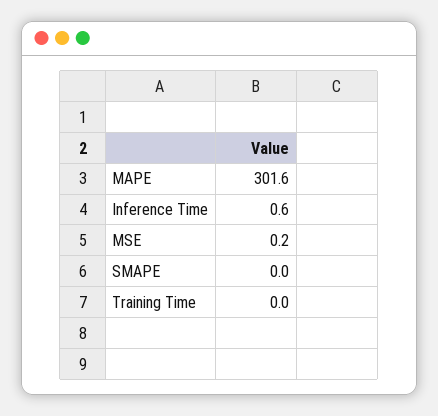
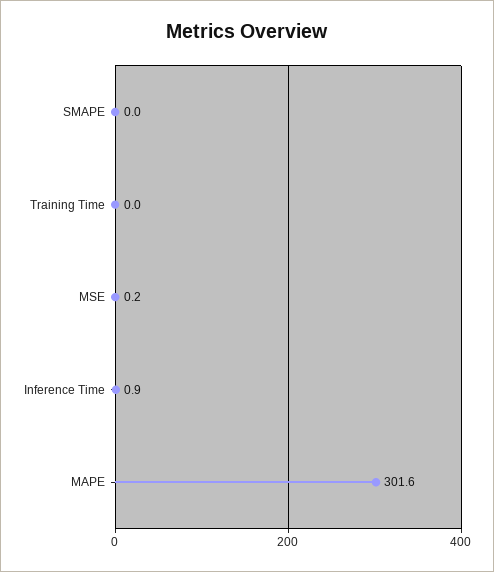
Inference Time: 0.6 -> 0.9

